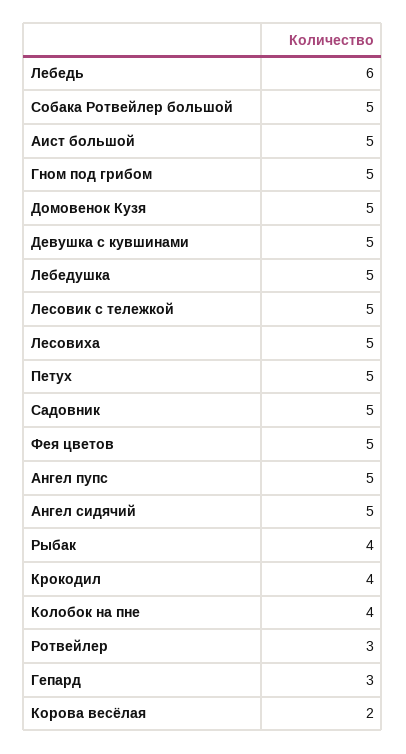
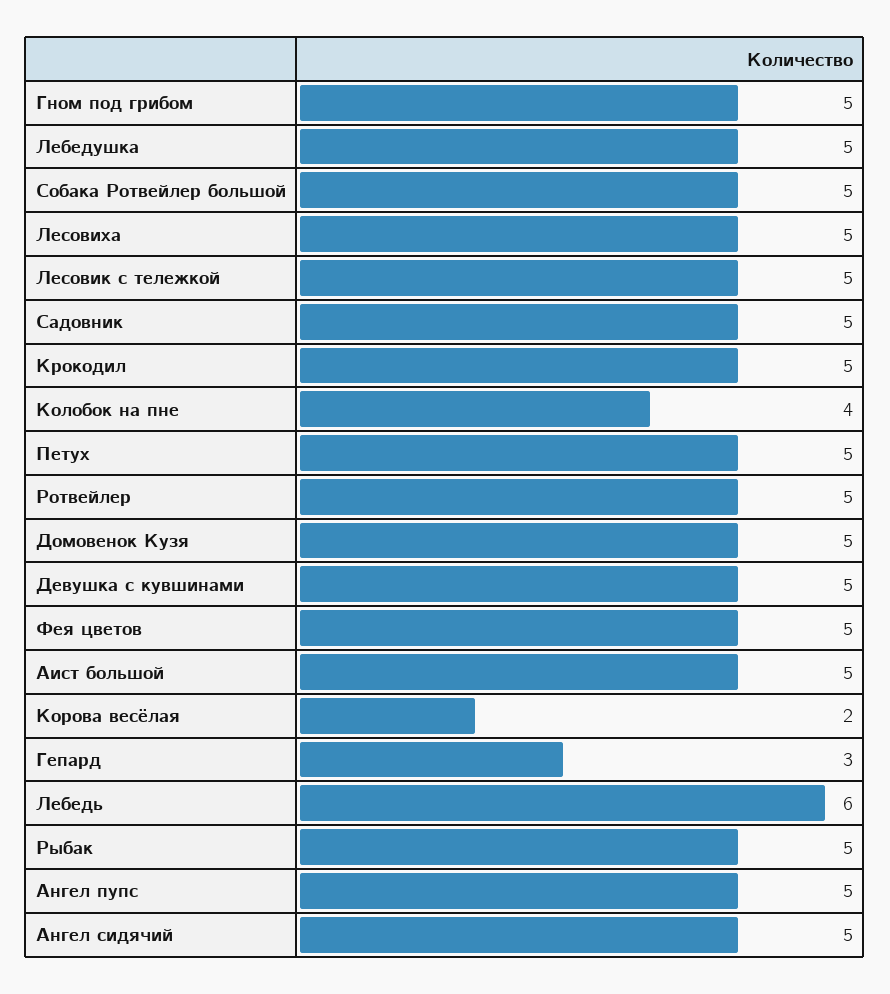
Рыбак: 4 -> 5
Крокодил: 4 -> 5
Ротвейлер: 3 -> 5

